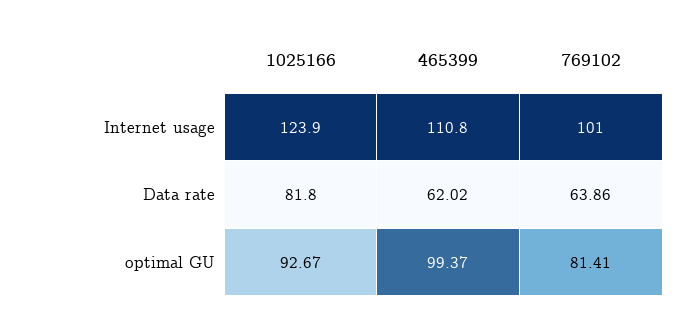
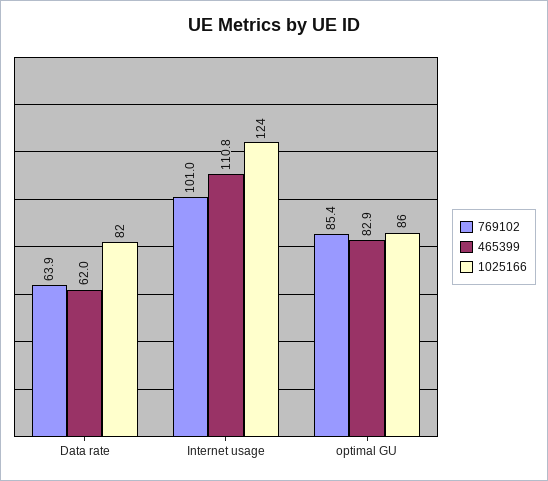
1025166, optimal GU: 92.67 -> 86
465399, optimal GU: 99.37 -> 82.9
769102, optimal GU: 81.41 -> 85.4

